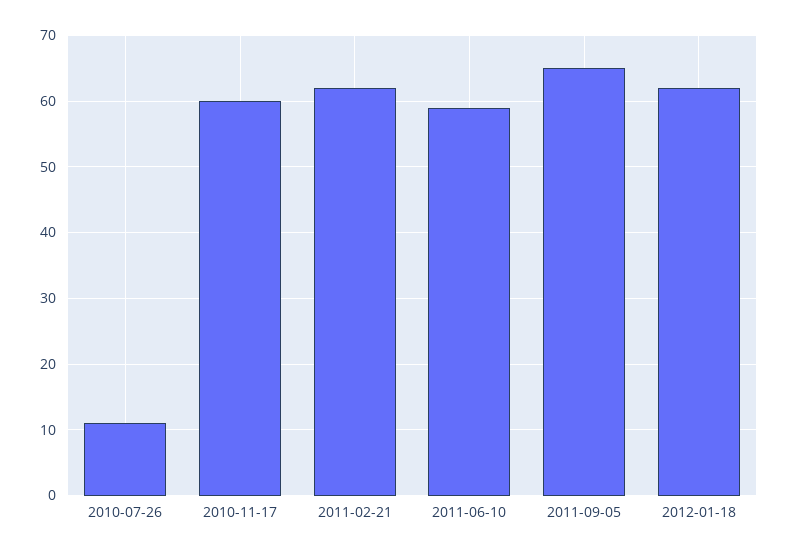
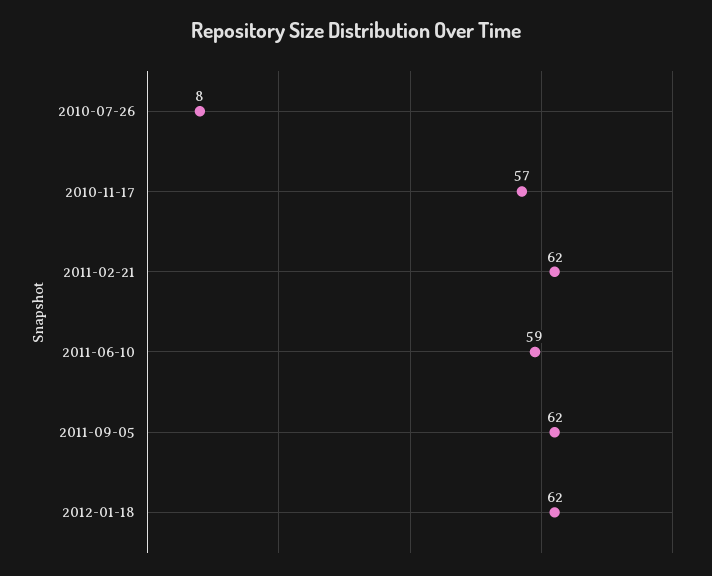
2010-07-26: 11 -> 8
2010-11-17: 60 -> 57
2011-09-05: 65 -> 62

